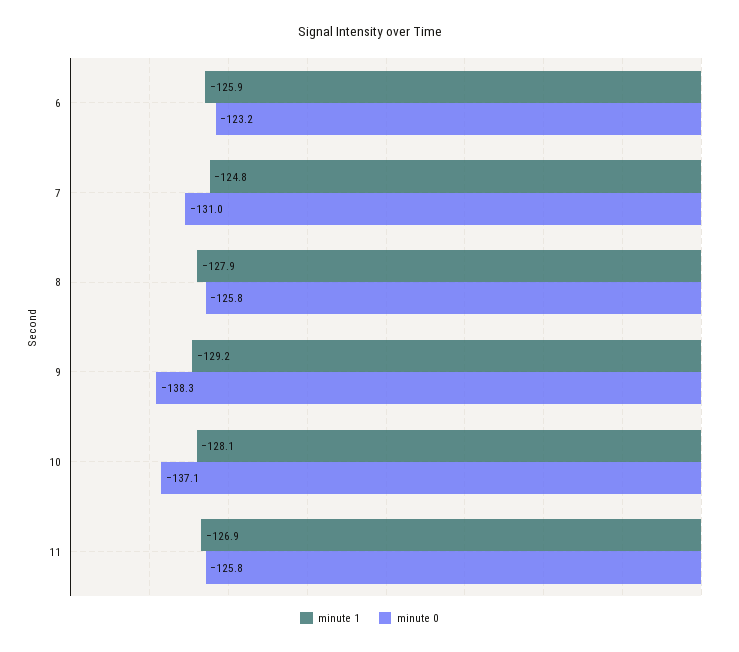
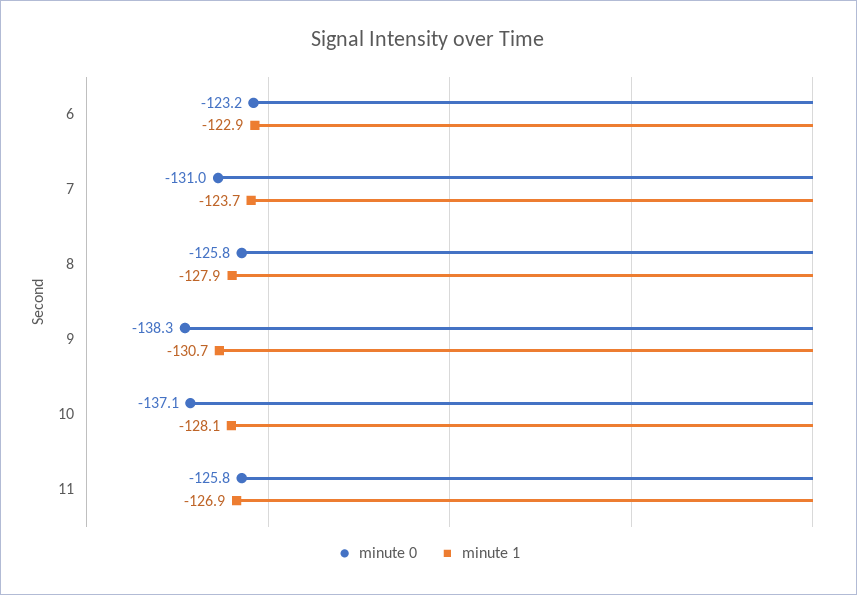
minute 1, 6: -125.9 -> -122.9
minute 1, 7: -124.8 -> -123.7
minute 1, 9: -129.2 -> -130.7

